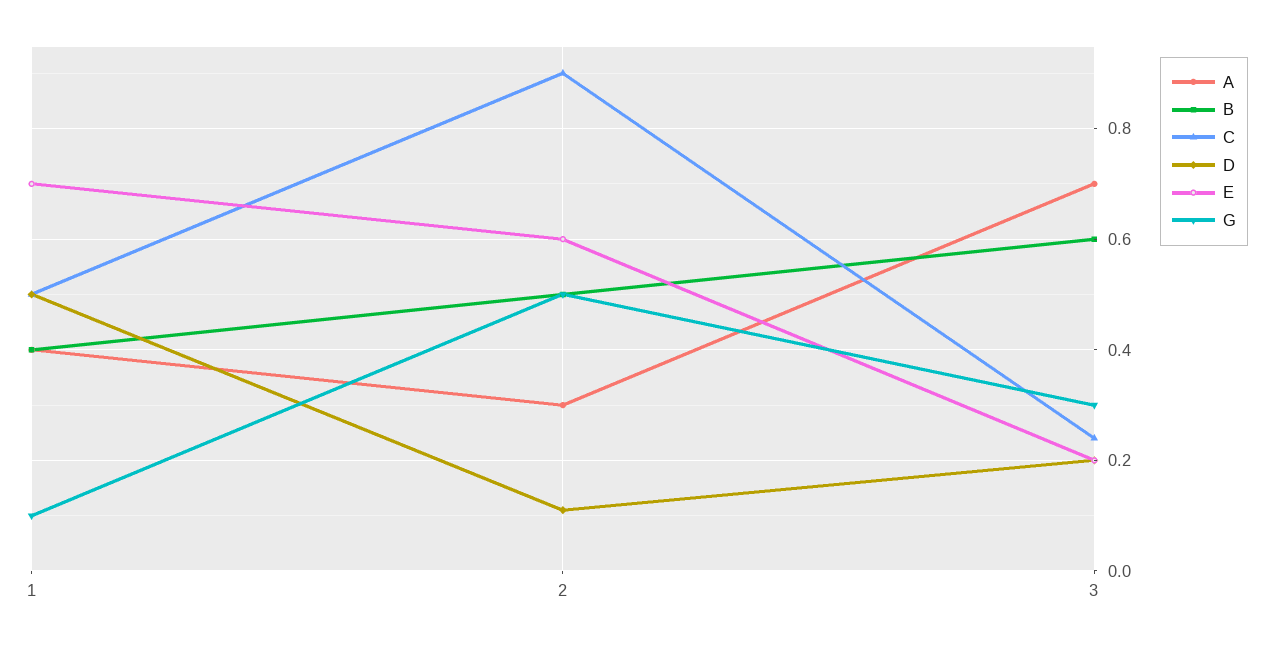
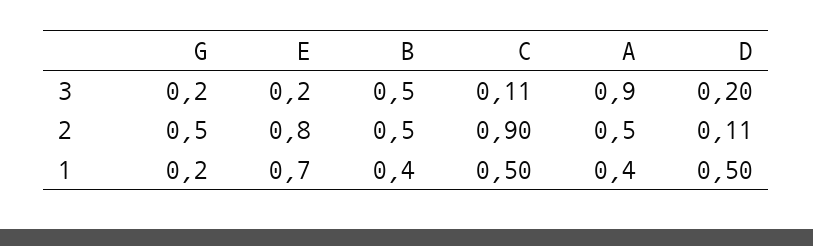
G, 1: 0.1 -> 0.2
A, 2: 0.3 -> 0.5
E, 2: 0.6 -> 0.8
A, 3: 0.7 -> 0.9
B, 3: 0.6 -> 0.5
C, 3: 0.25 -> 0.11
G, 3: 0.3 -> 0.2

